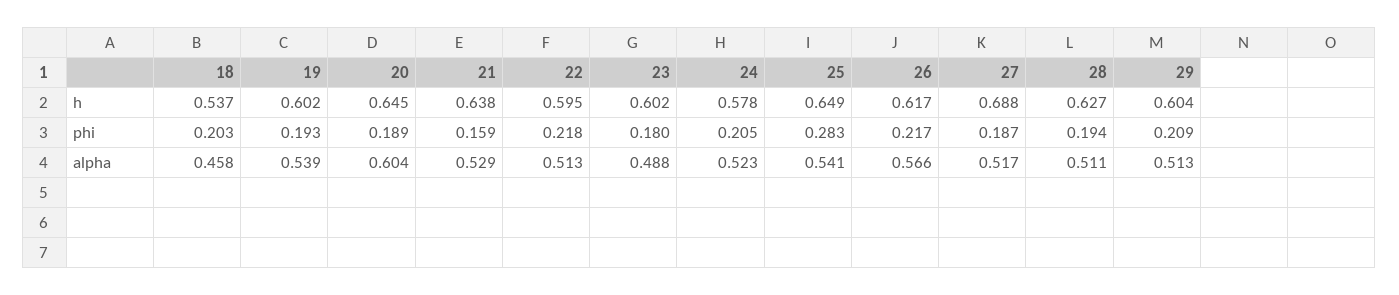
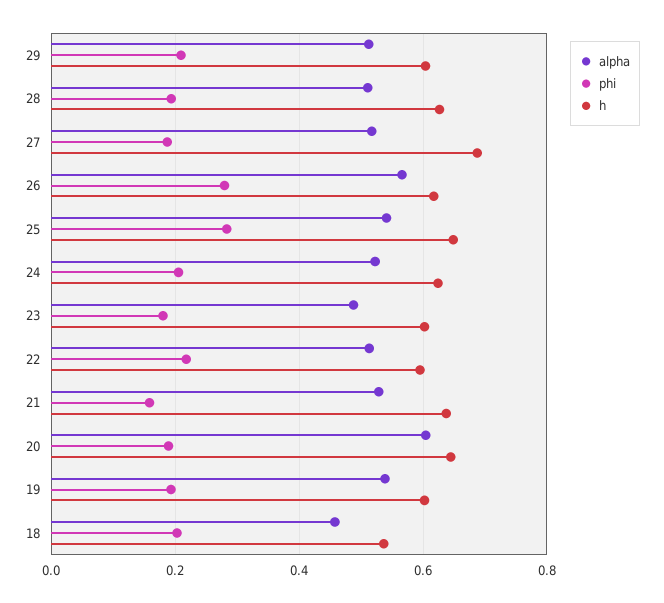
h, 24: 0.578 -> 0.62
phi, 26: 0.217 -> 0.28

